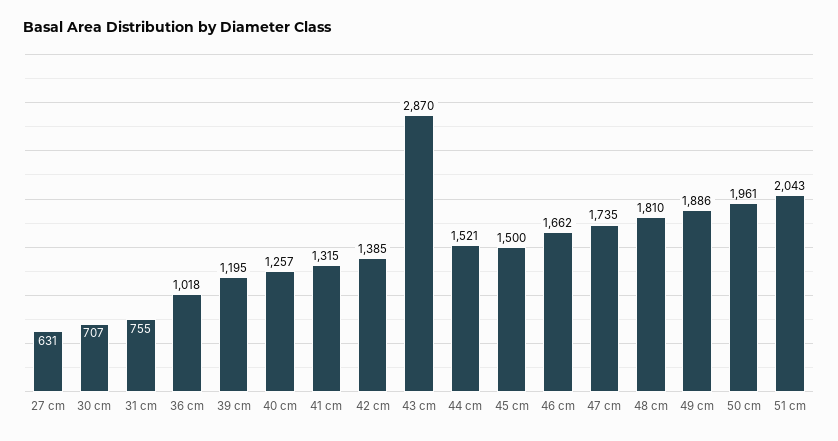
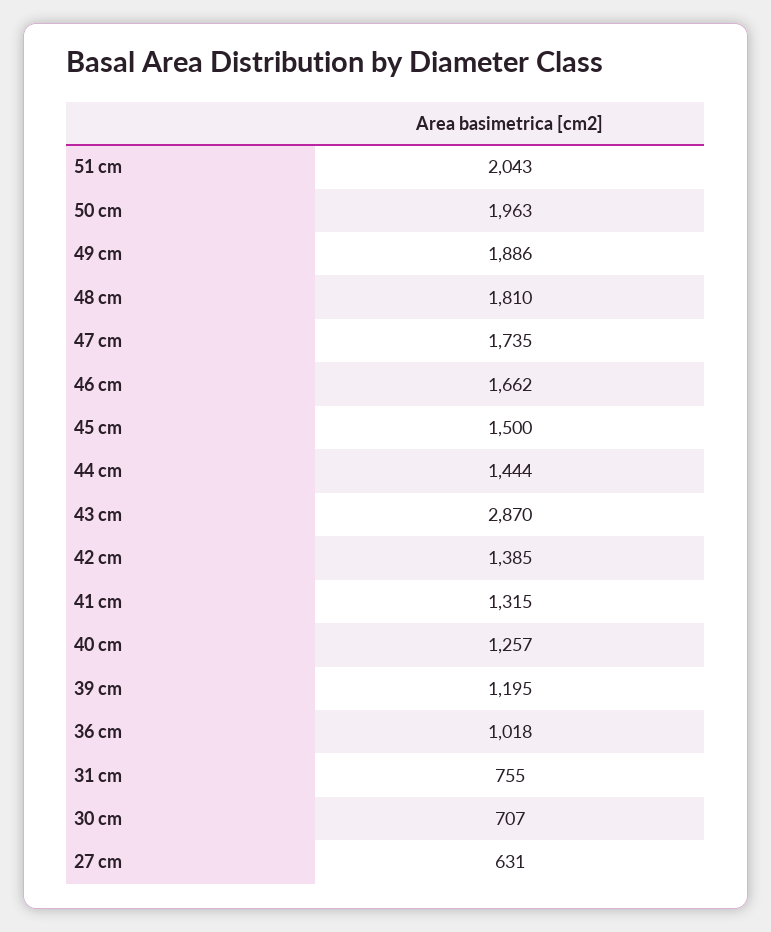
44 cm: 1521 -> 1444
50 cm: 1961 -> 1963

